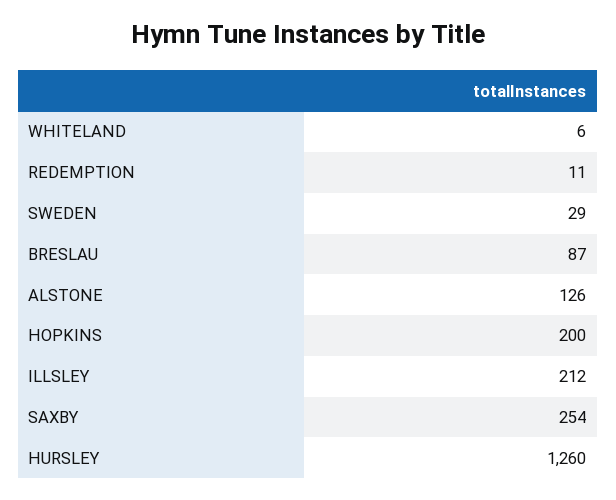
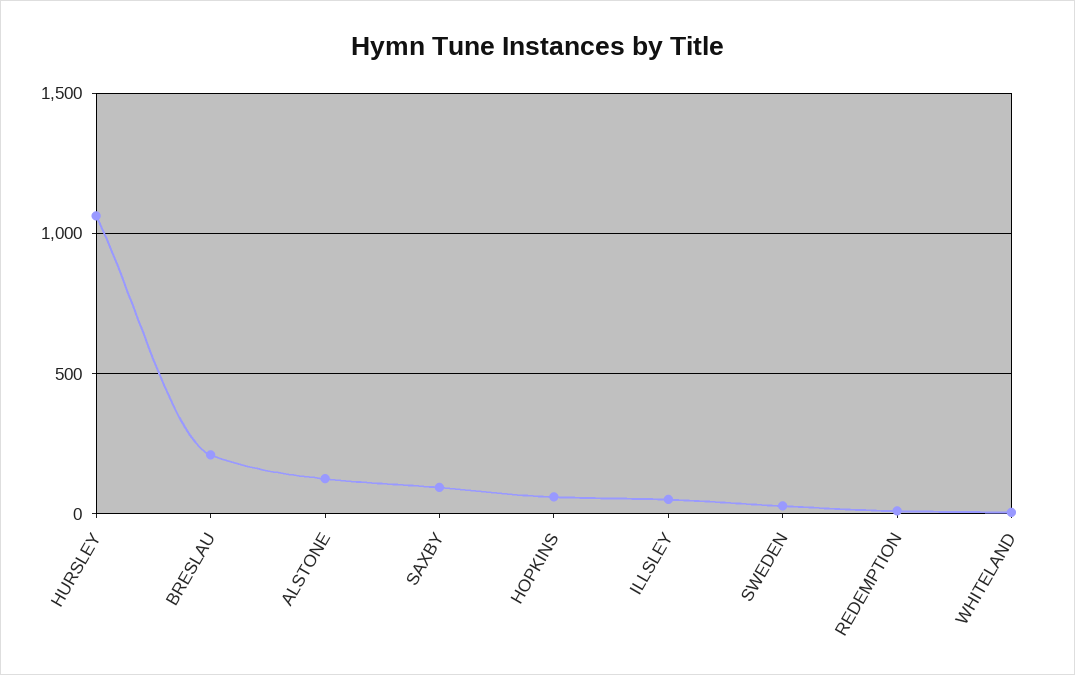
BRESLAU: 87 -> 200
HOPKINS: 200 -> 50
ILLSLEY: 212 -> 50
SAXBY: 254 -> 100
HURSLEY: 1260 -> 1050

